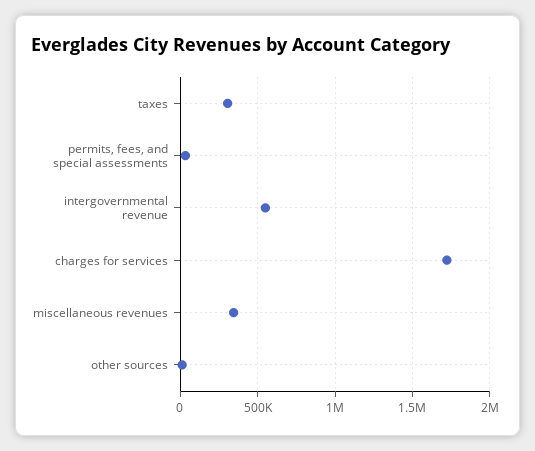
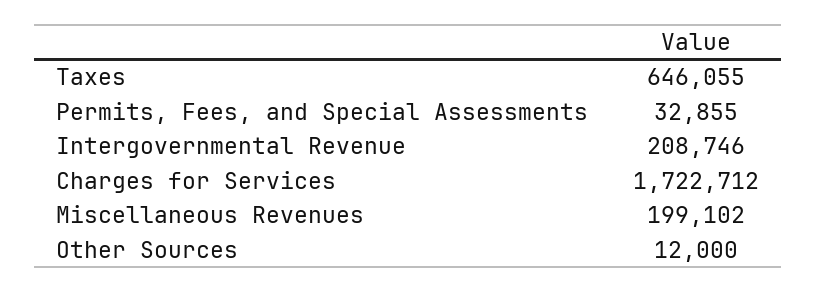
taxes: 300000 -> 646055
intergovernmental revenue: 550000 -> 208746
miscellaneous revenues: 350000 -> 199102

